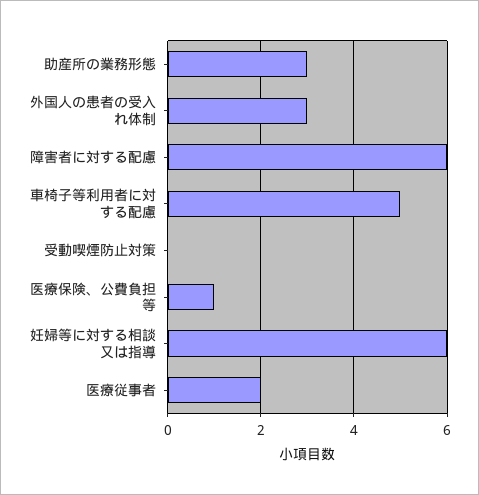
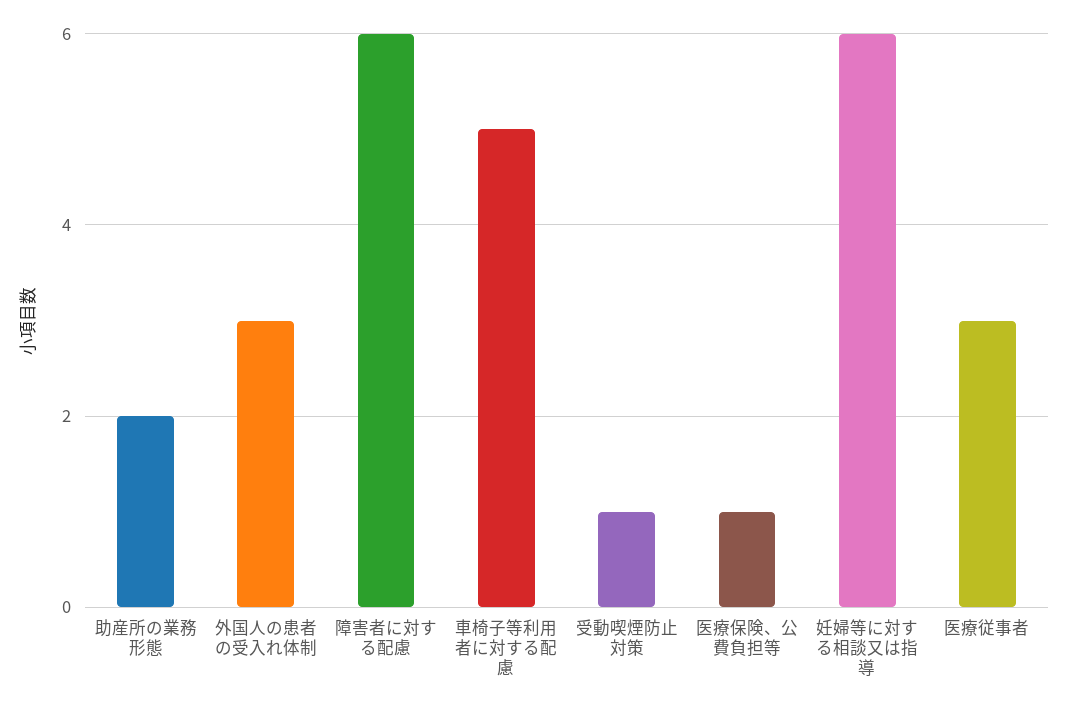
助産所の業務形態: 3 -> 2
受動喫煙防止対策: 0 -> 1
医療従事者: 2 -> 3

